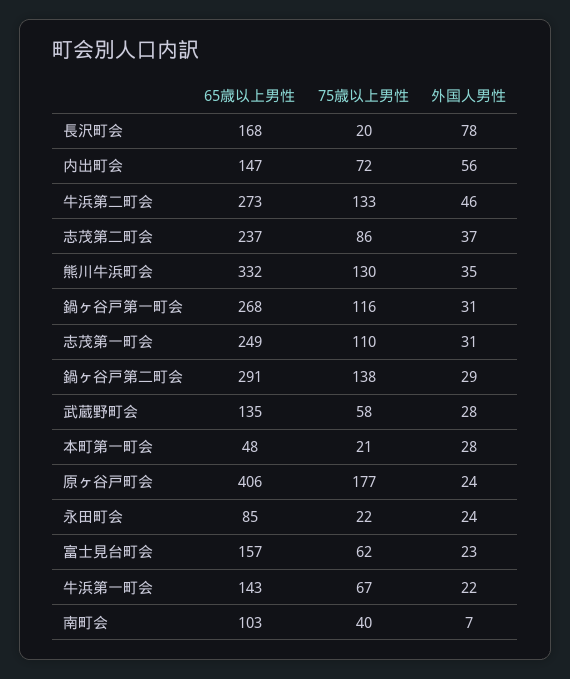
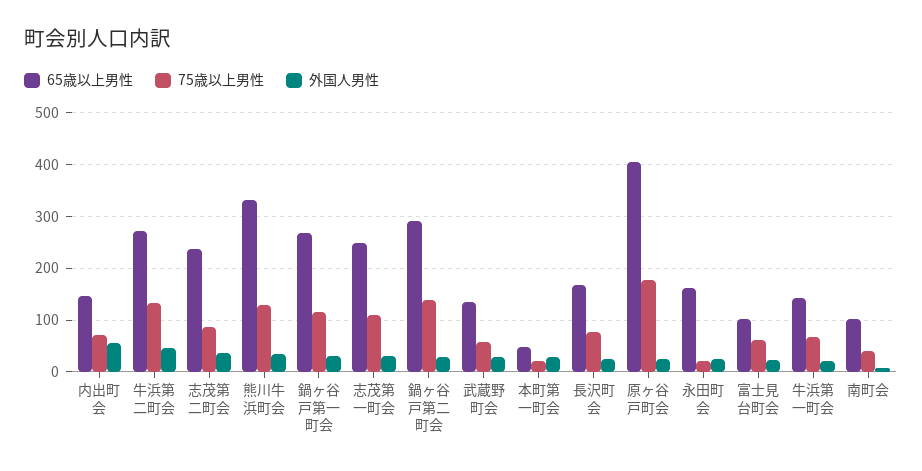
75歳以上男性, 長沢町会: 20 -> 80
外国人男性, 長沢町会: 78 -> 20
65歳以上男性, 永田町会: 85 -> 160
65歳以上男性, 富士見台町会: 157 -> 100

